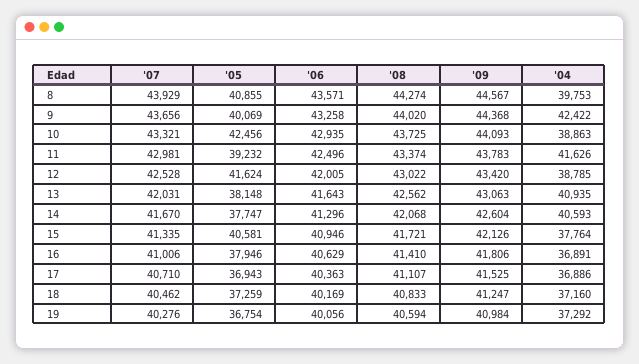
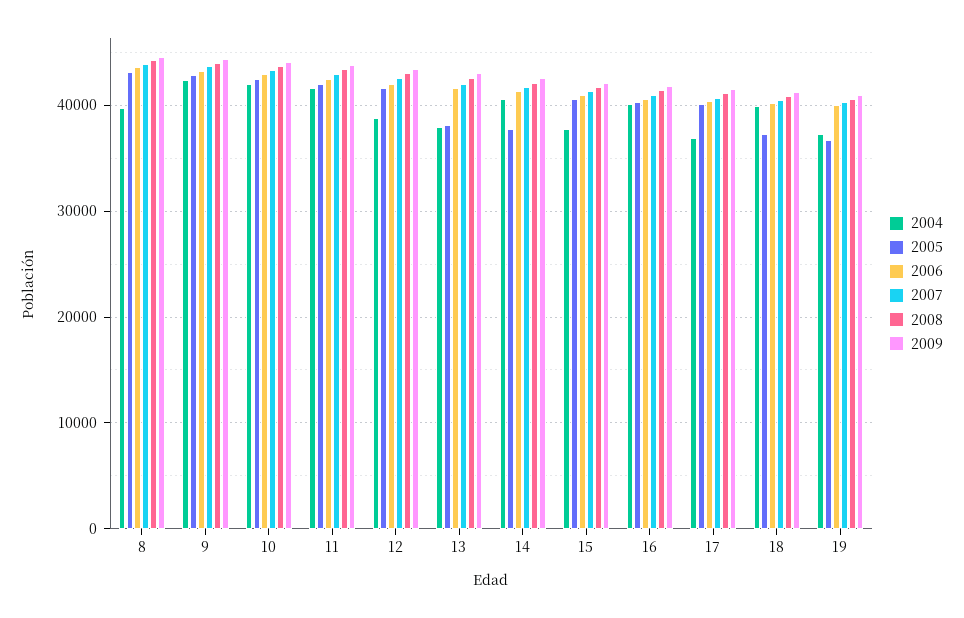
'05, 8: 40855 -> 43000
'05, 9: 40069 -> 43000
'04, 10: 38863 -> 42000
'05, 11: 39232 -> 42000
'04, 13: 40935 -> 38000
'05, 16: 37946 -> 40000
'04, 16: 36891 -> 40000
'05, 17: 36943 -> 40000
'04, 18: 37160 -> 40000

